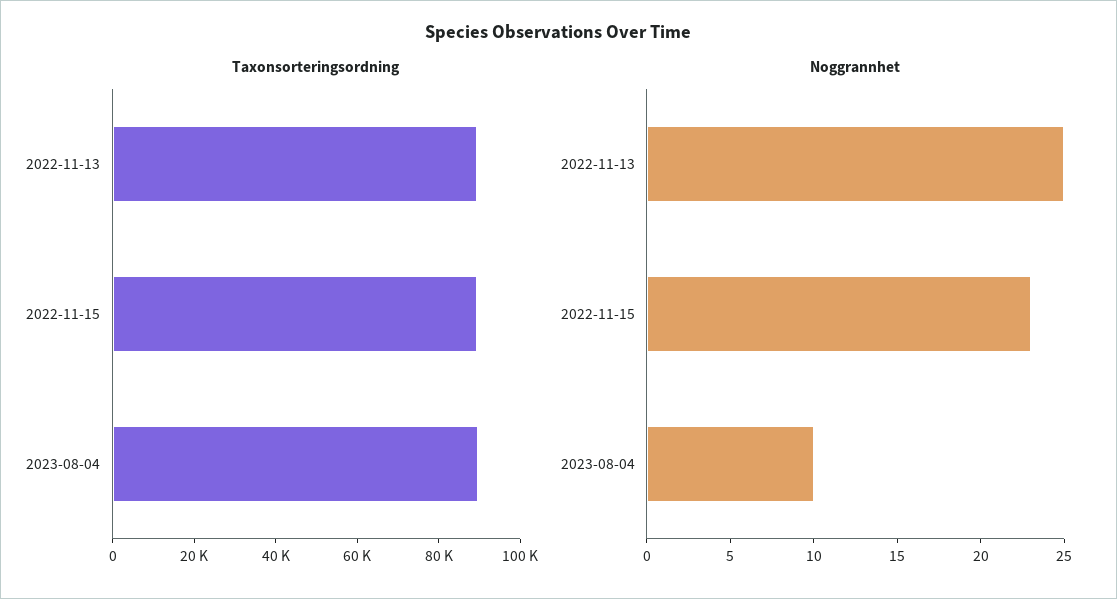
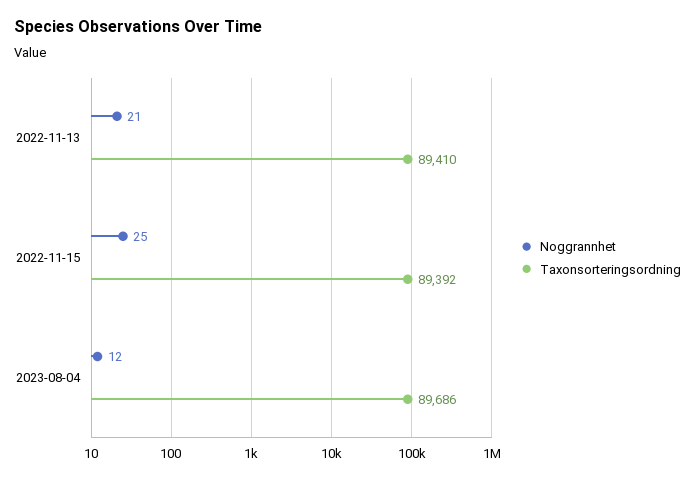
Noggrannhet, 2022-11-13: 25 -> 21
Noggrannhet, 2022-11-15: 23 -> 25
Noggrannhet, 2023-08-04: 10 -> 12

